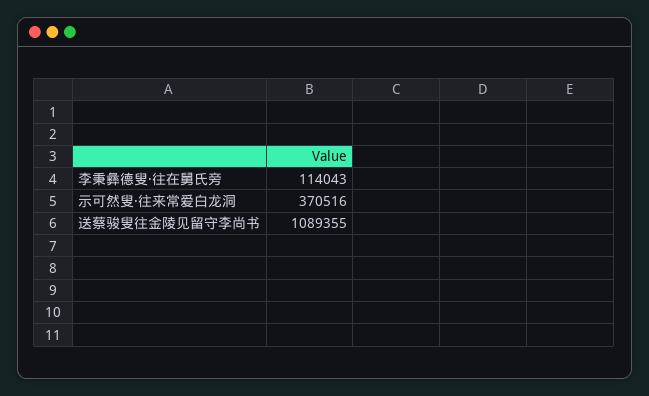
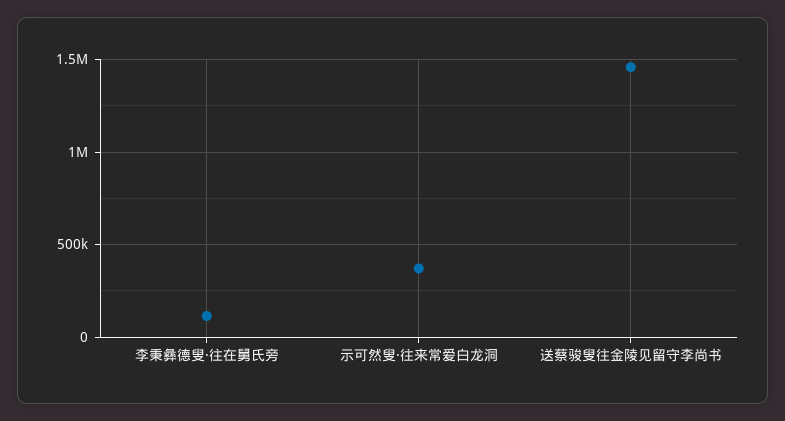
送蔡骏叟往金陵见留守李尚书: 1089355 -> 1450000

